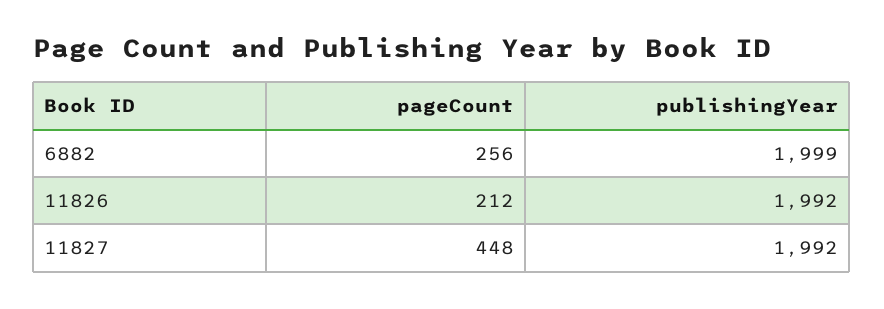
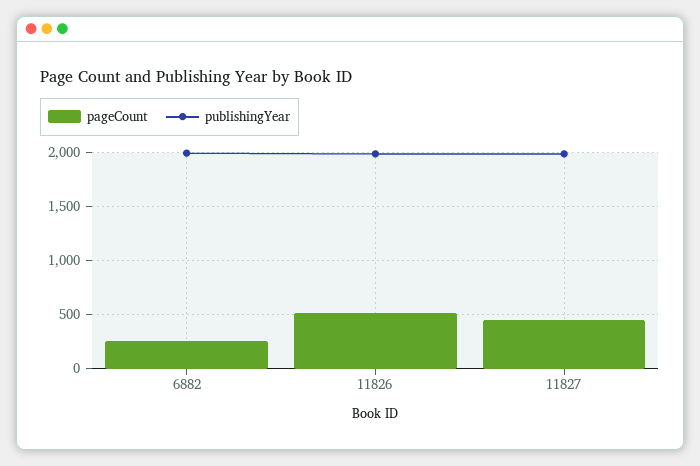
pageCount, 11826: 212 -> 500

